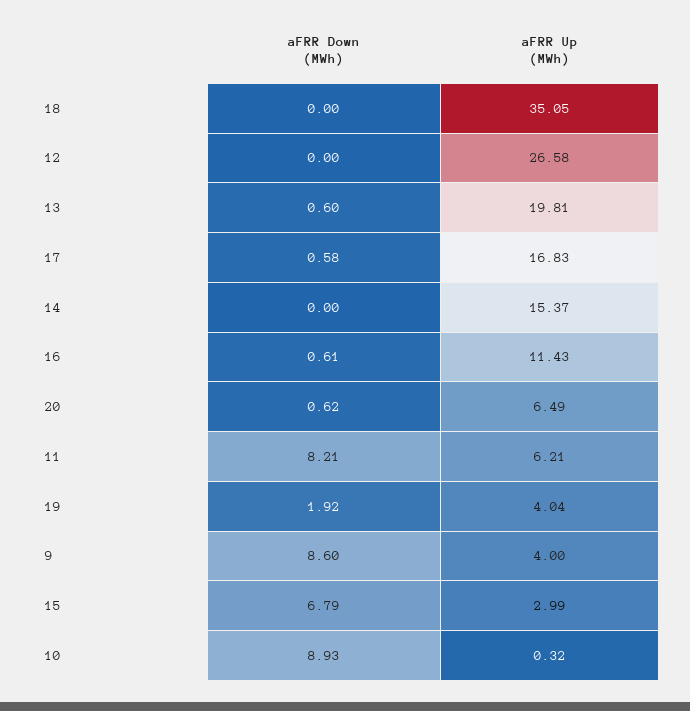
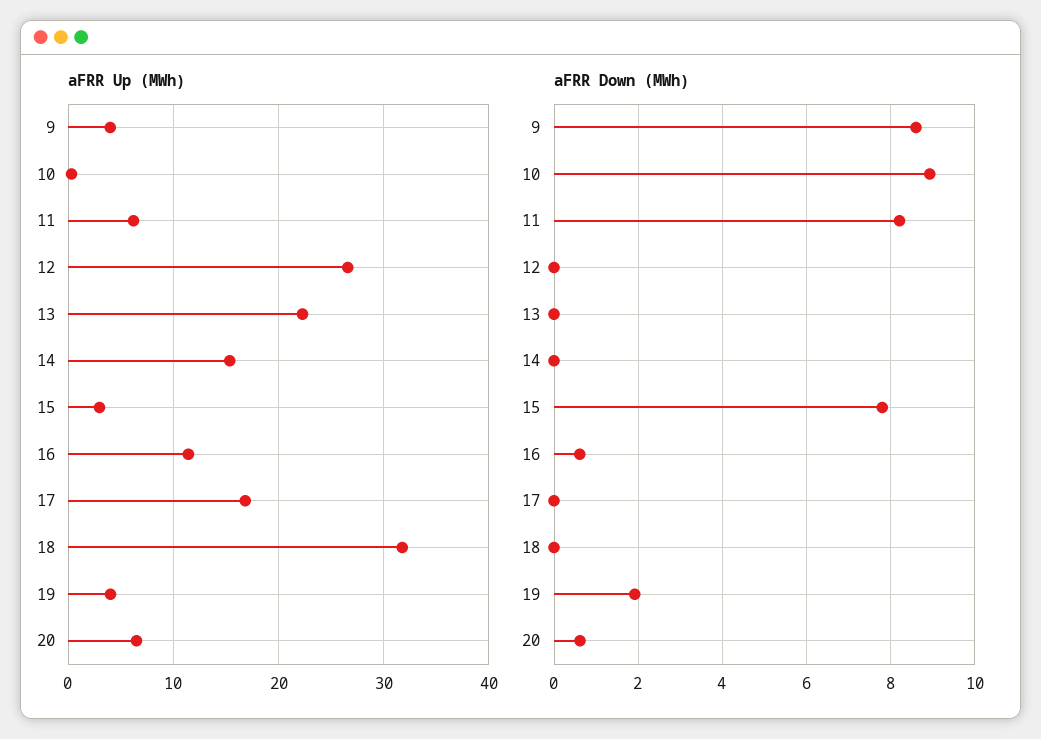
aFRR Up (MWh), 18: 35.05 -> 32
aFRR Down (MWh), 13: 0.6 -> 0
aFRR Up (MWh), 13: 19.81 -> 22
aFRR Down (MWh), 17: 0.58 -> 0
aFRR Down (MWh), 15: 6.79 -> 7.8

